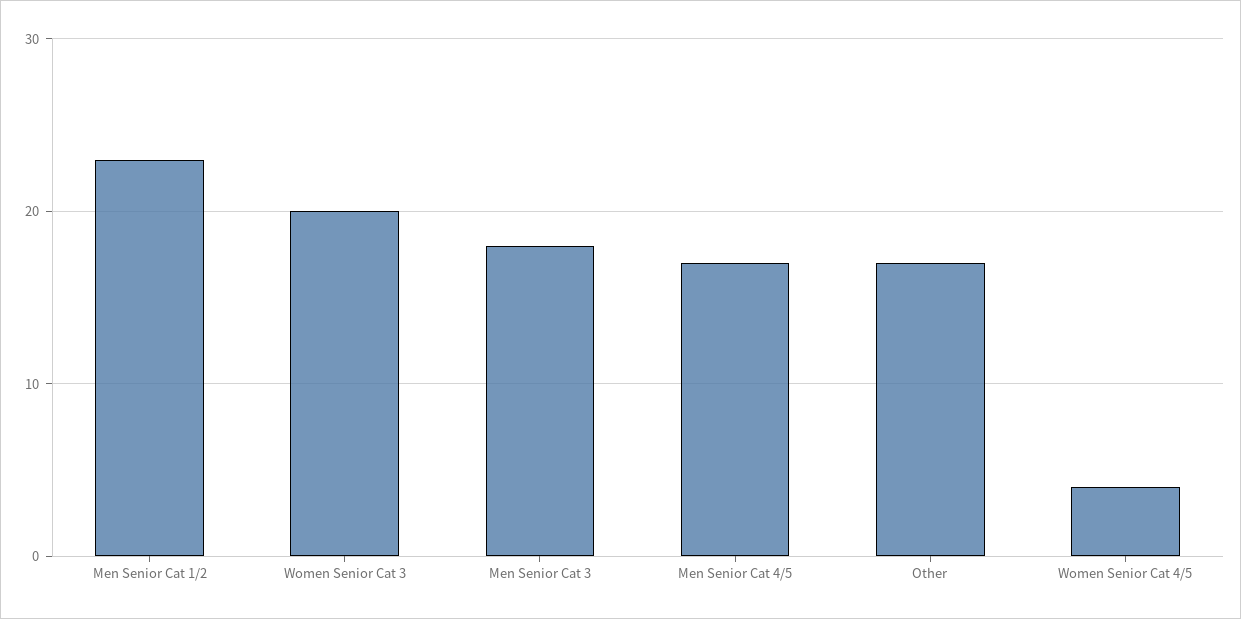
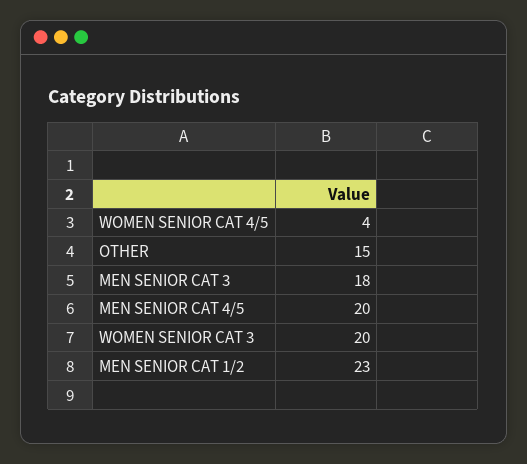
Men Senior Cat 4/5: 17 -> 20
Other: 17 -> 15

